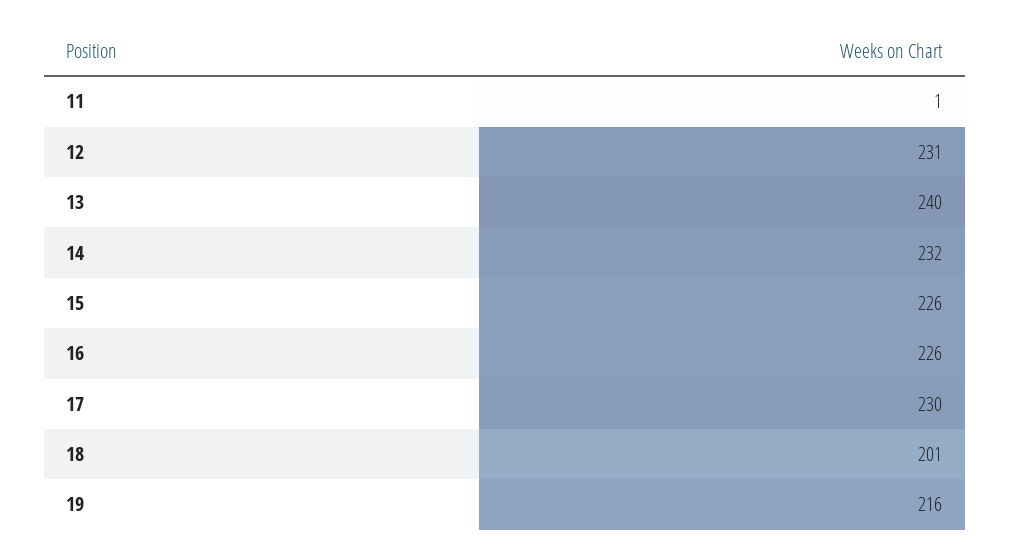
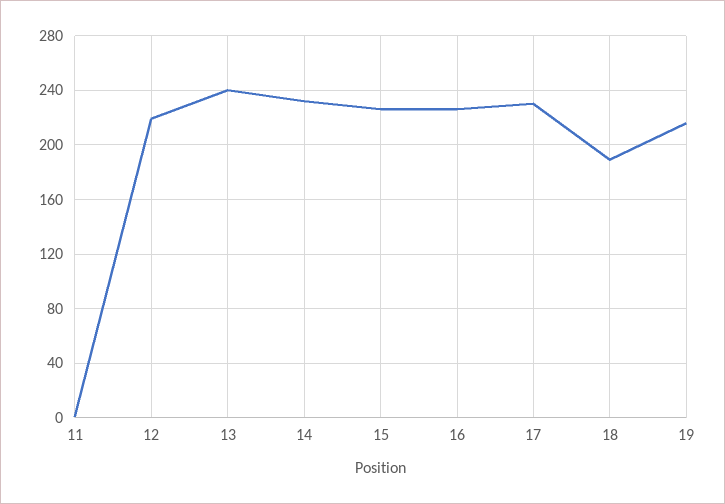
12: 231 -> 220
18: 201 -> 190

